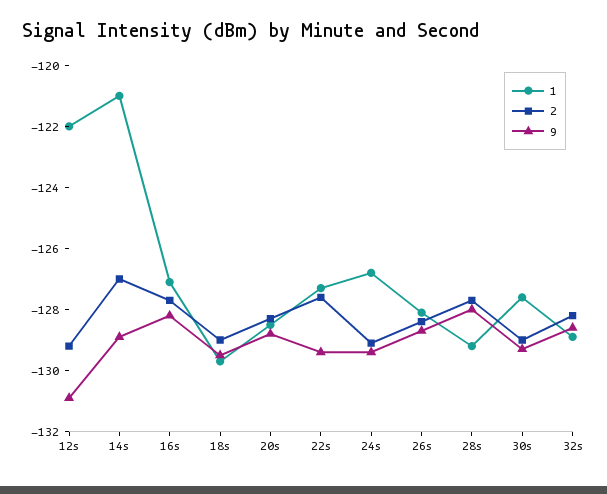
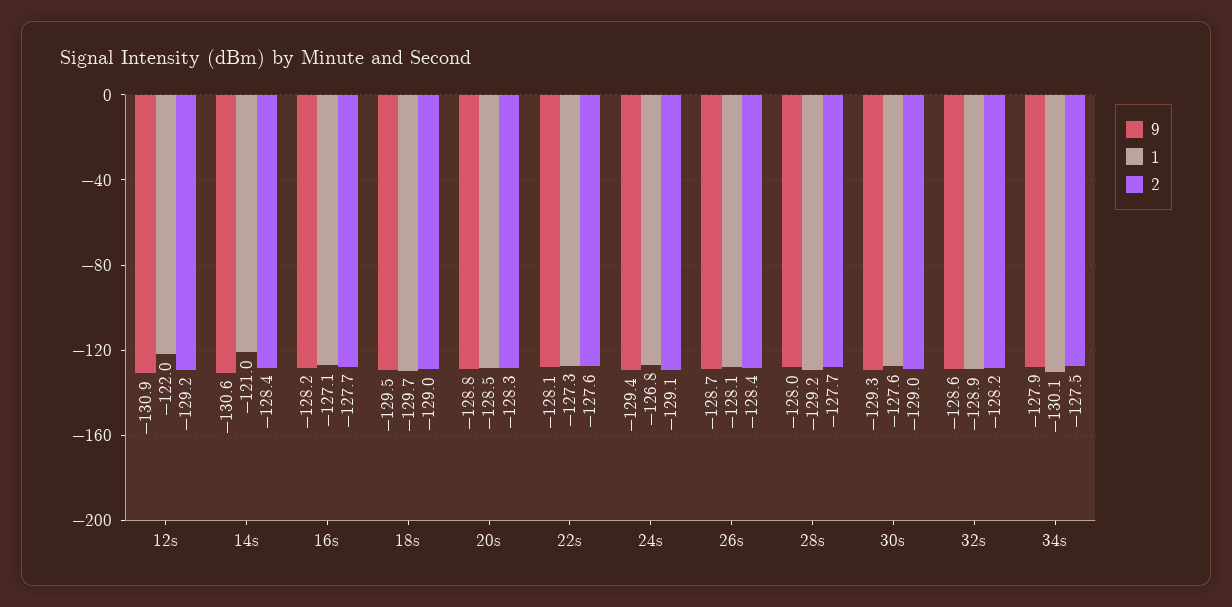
2, 14s: -127 -> -128.4
9, 14s: -129 -> -130.6
9, 22s: -129.5 -> -128.1
9, 34s: none -> -127.9
1, 34s: none -> -130.1
2, 34s: none -> -127.5

